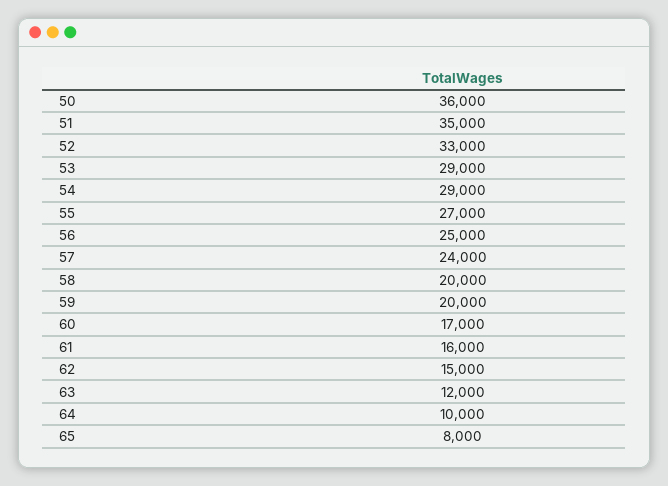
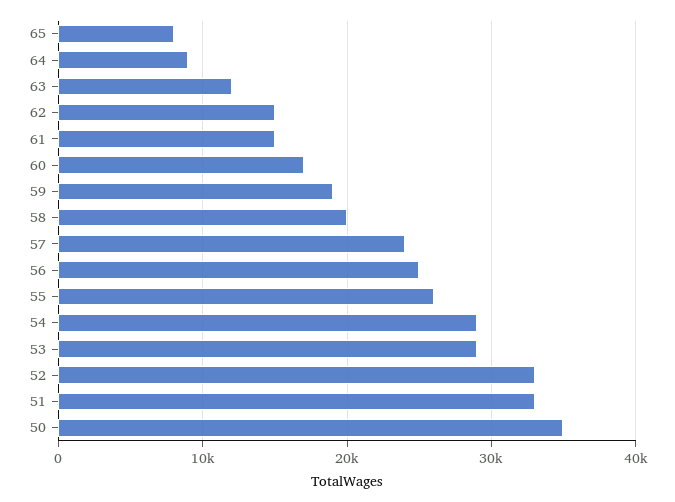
50: 36000 -> 35000
51: 35000 -> 33000
55: 27000 -> 26000
59: 20000 -> 19000
61: 16000 -> 15000
64: 10000 -> 9000

